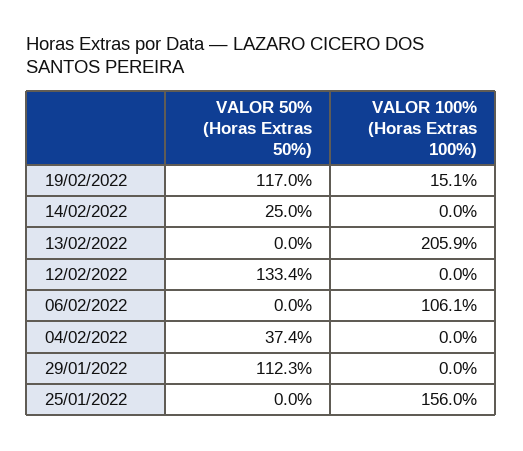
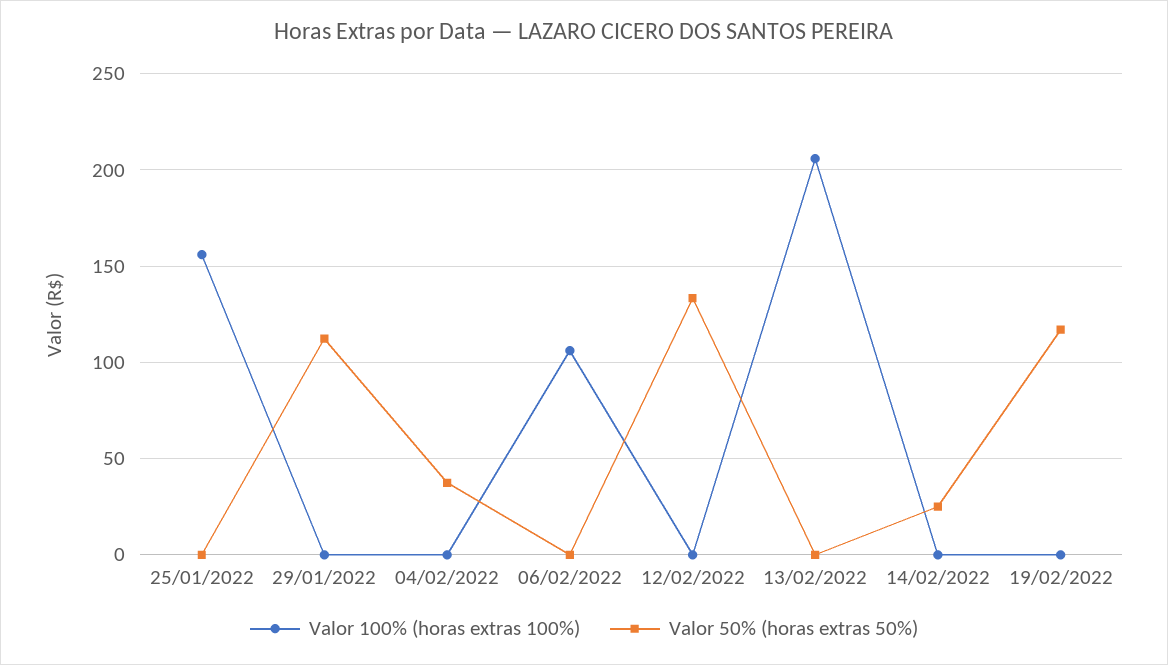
VALOR 100% (Horas Extras 100%), 19/02/2022: 15.1 -> 0

